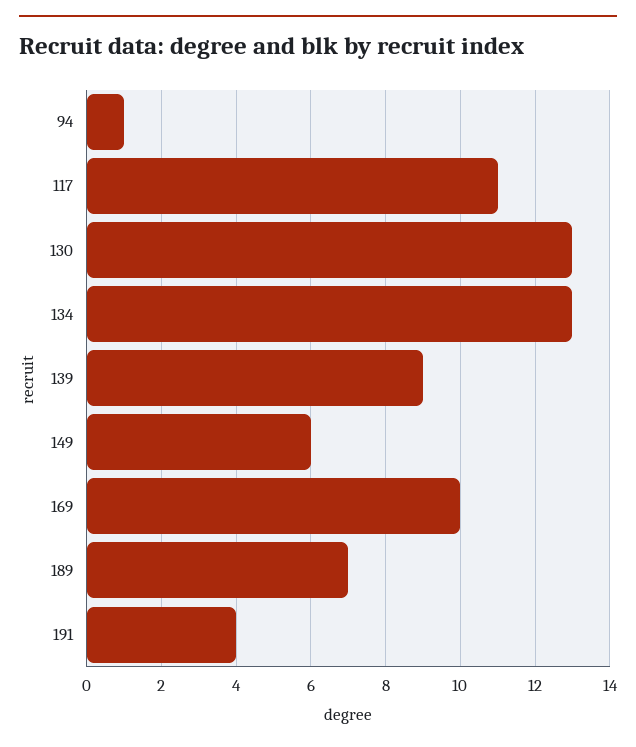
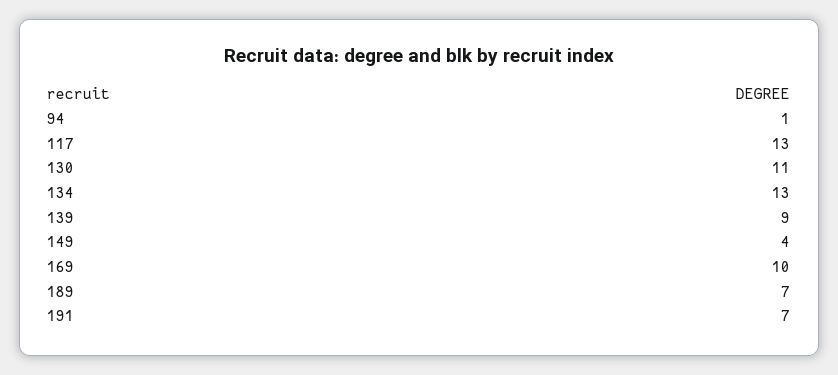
117: 11 -> 13
130: 13 -> 11
149: 6 -> 4
191: 4 -> 7

